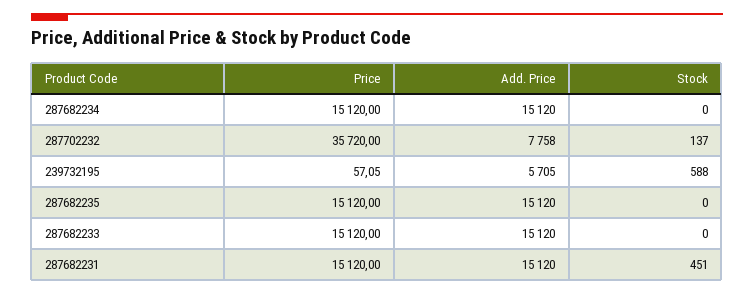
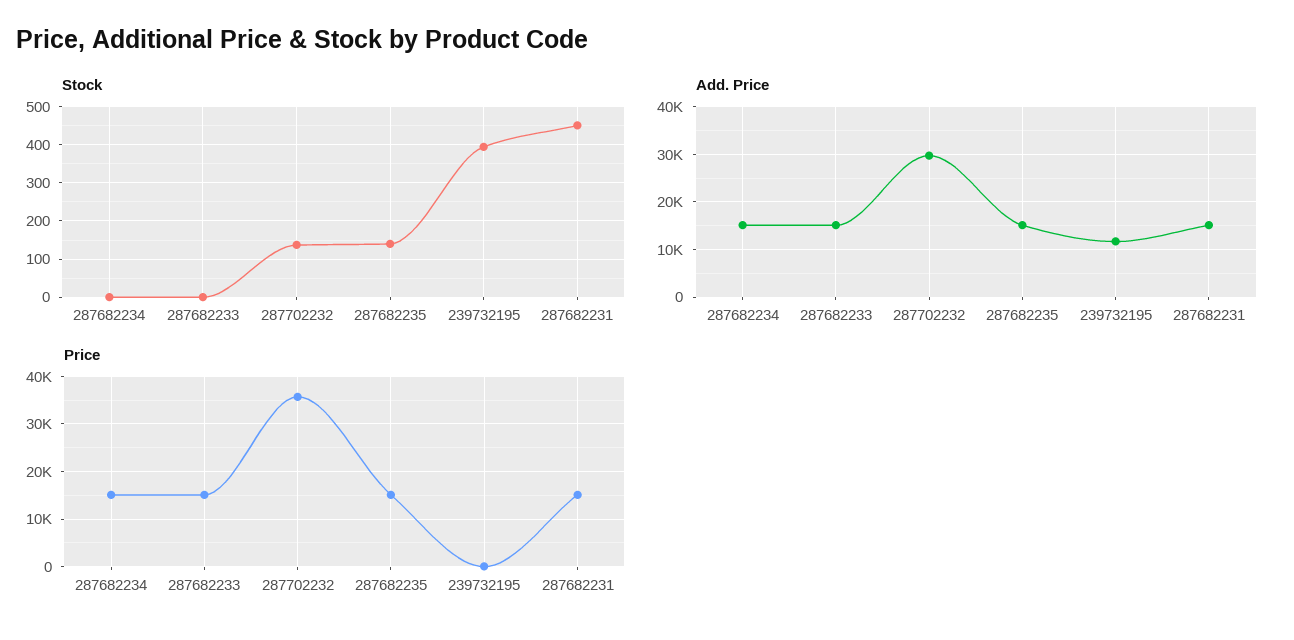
Add. Price, 287702232: 7758 -> 30000
Add. Price, 239732195: 5705 -> 12000
Stock, 239732195: 588 -> 400
Stock, 287682235: 0 -> 140

